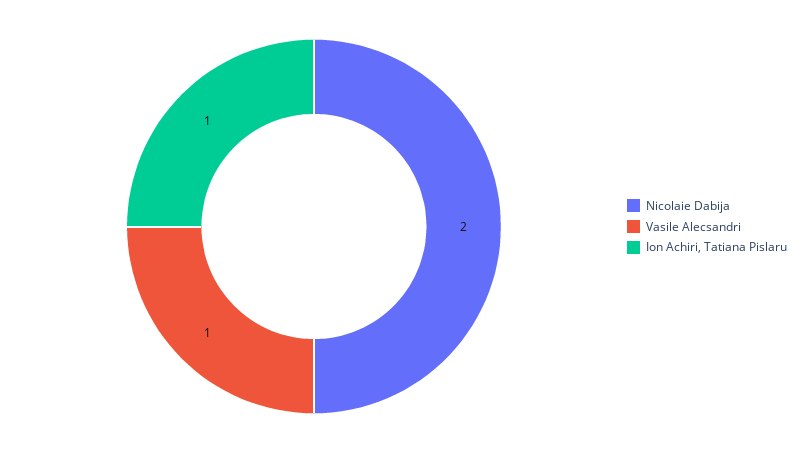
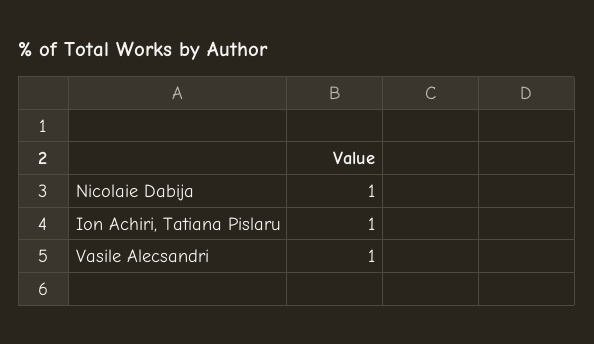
Nicolaie Dabija: 2 -> 1

